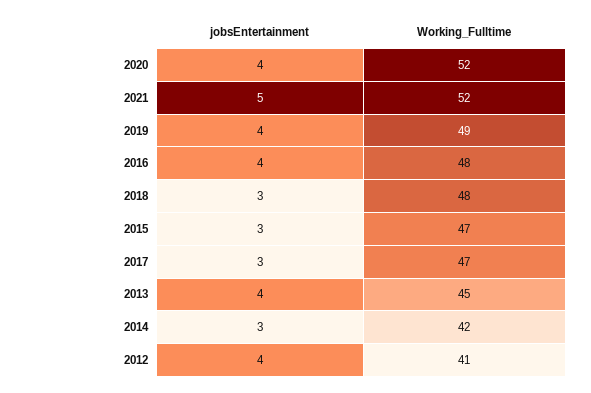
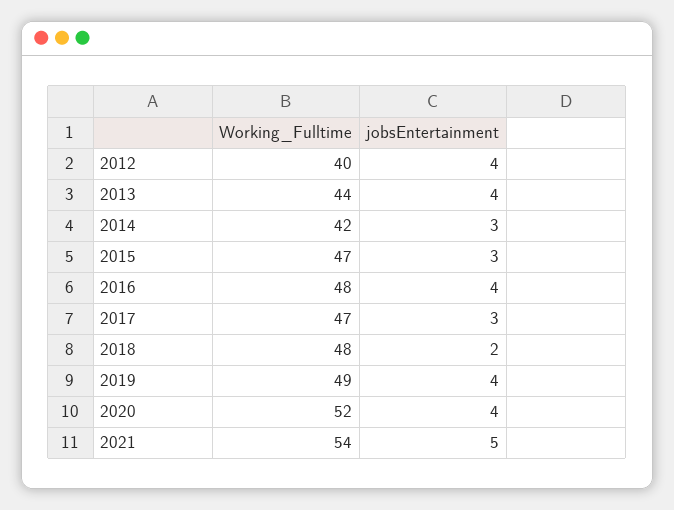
Working_Fulltime, 2021: 52 -> 54
jobsEntertainment, 2018: 3 -> 2
Working_Fulltime, 2013: 45 -> 44
Working_Fulltime, 2012: 41 -> 40

